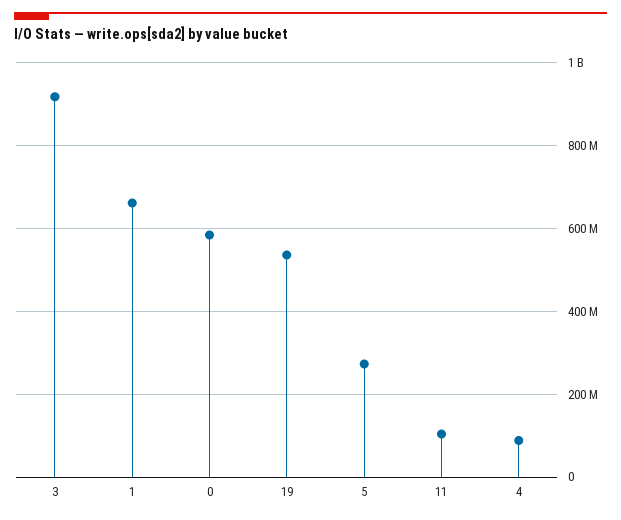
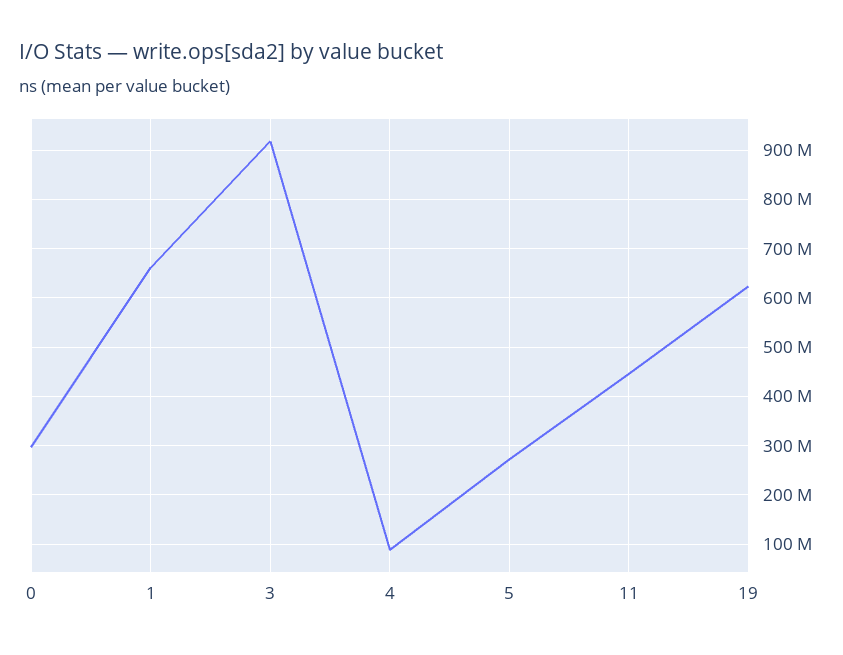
0: 580000000 -> 300000000
19: 540000000 -> 620000000
11: 100000000 -> 440000000

